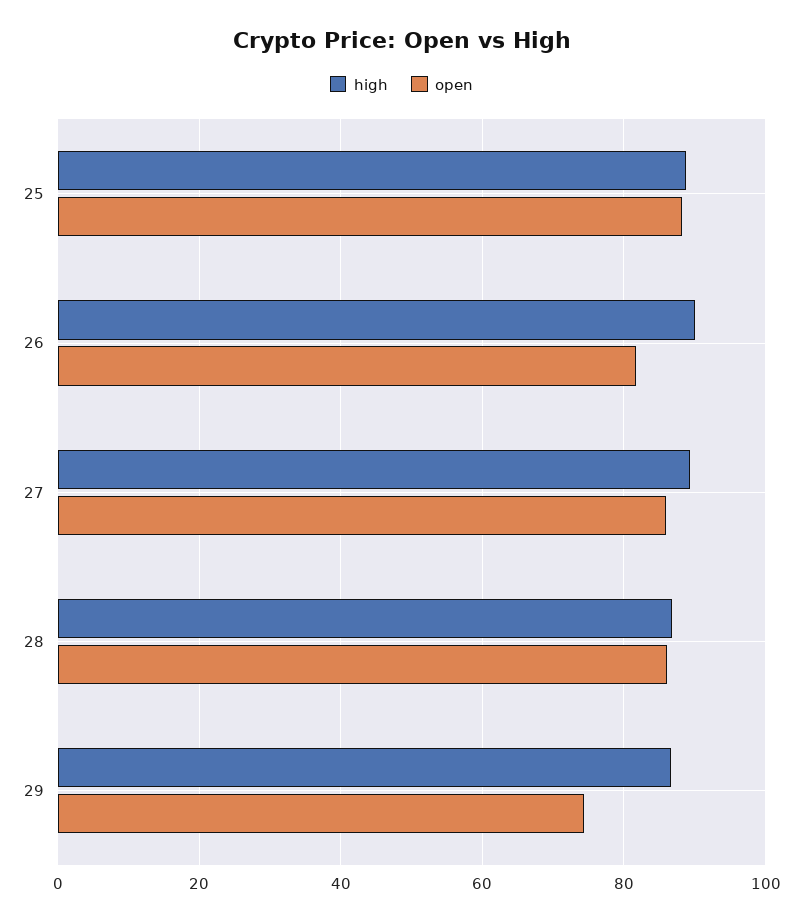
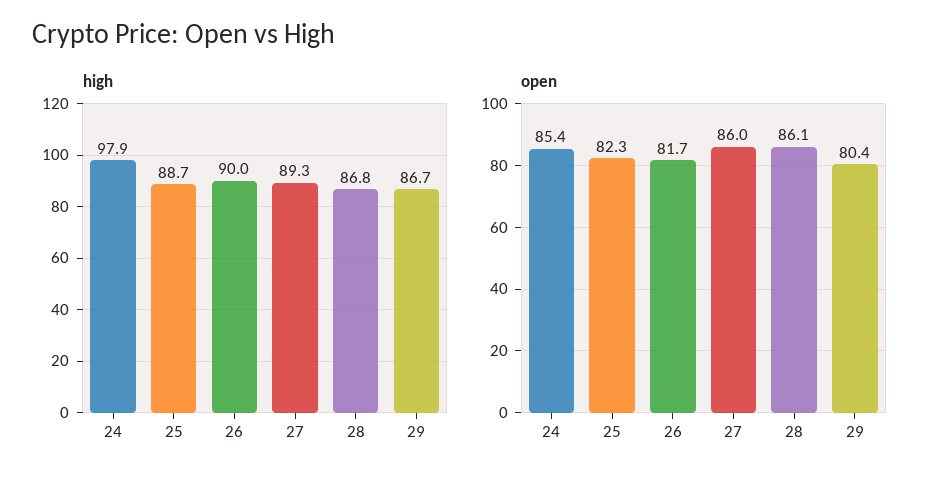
open, 25: 88 -> 82.3
open, 29: 74 -> 80.4
high, 24: none -> 97.9
open, 24: none -> 85.4

